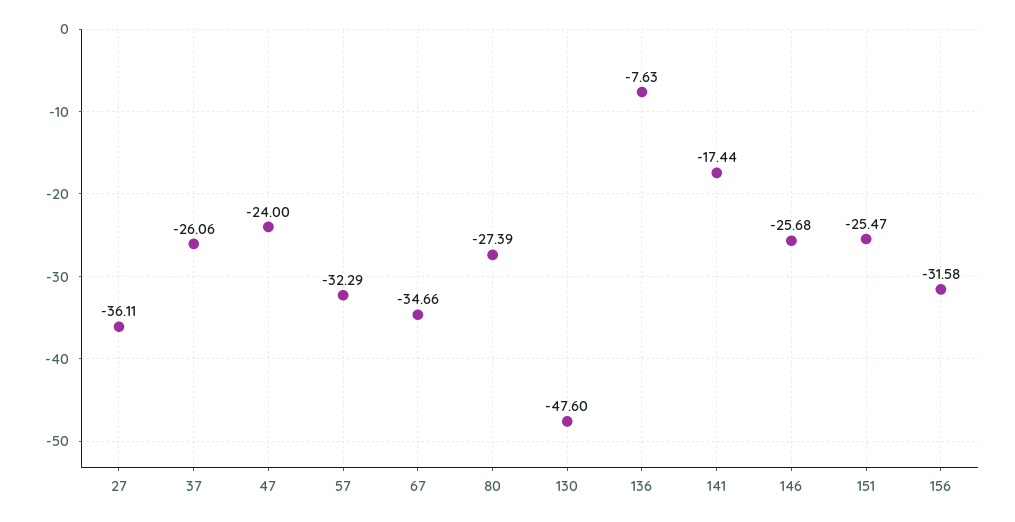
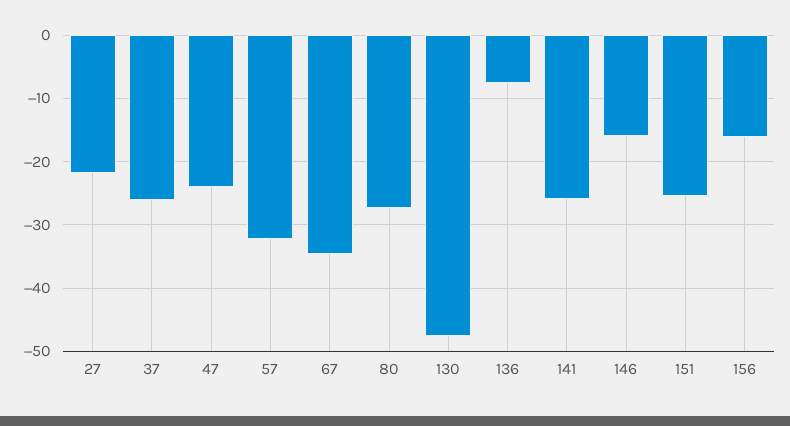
27: -36.11 -> -22
141: -17.44 -> -26
146: -25.68 -> -16
156: -31.58 -> -16

